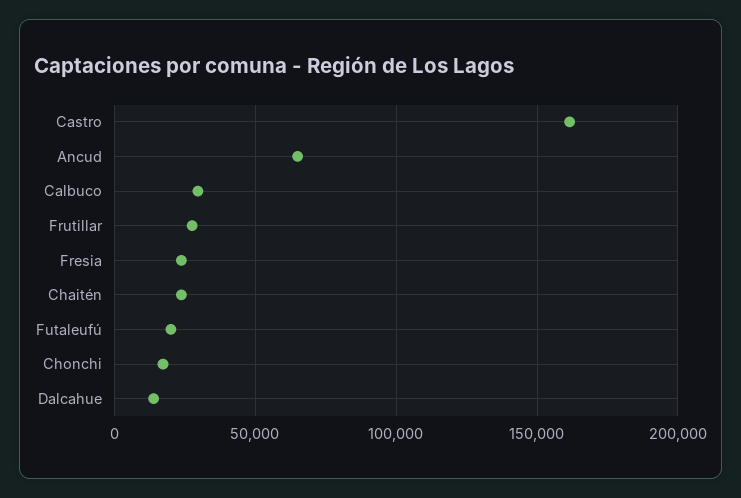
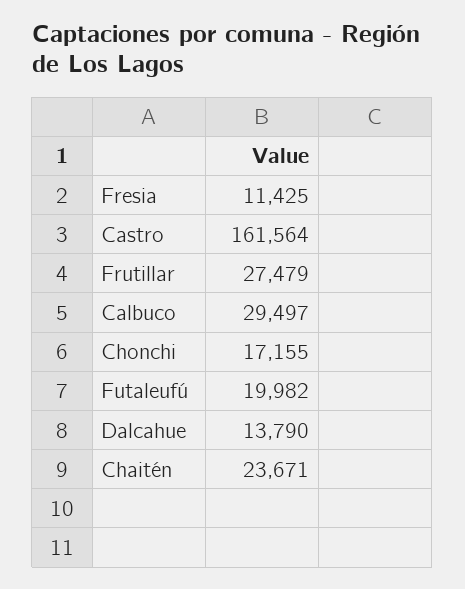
Ancud: 65000 -> none
Fresia: 25000 -> 11425

